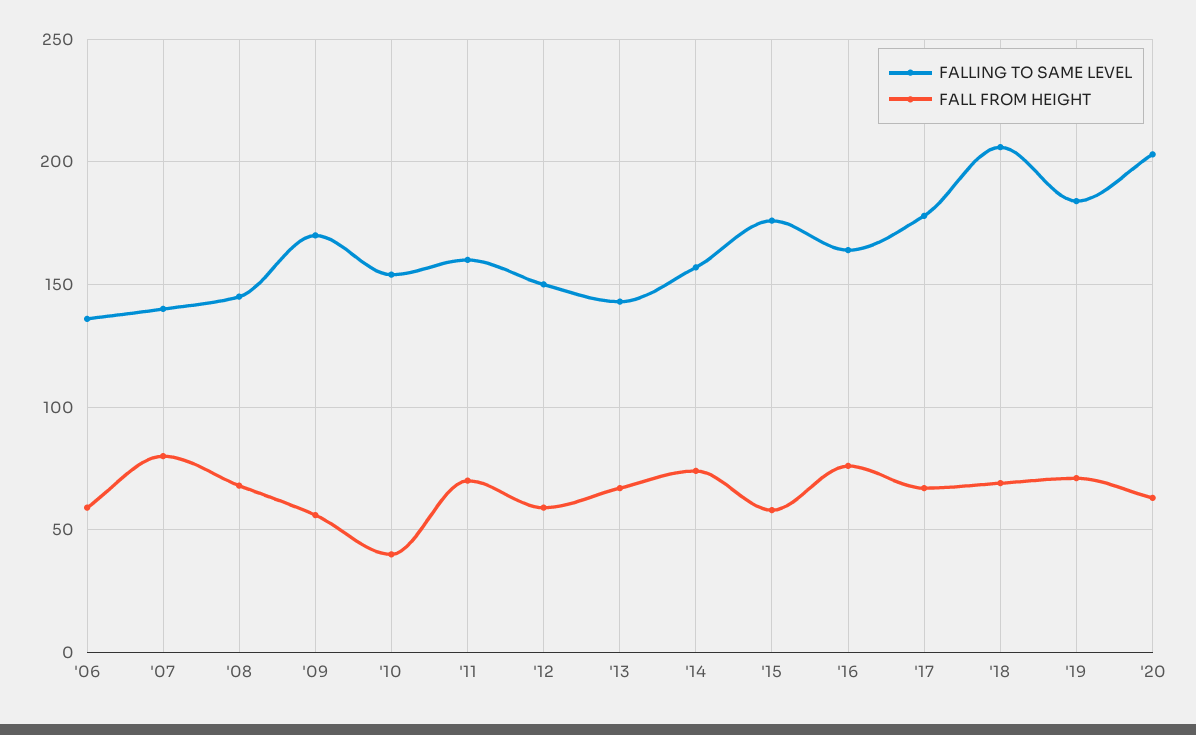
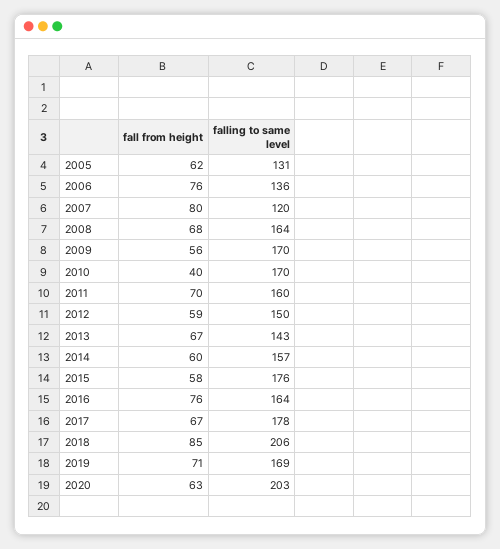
FALL FROM HEIGHT, '06: 60 -> 76
FALLING TO SAME LEVEL, '07: 140 -> 120
FALLING TO SAME LEVEL, '08: 145 -> 164
FALLING TO SAME LEVEL, '10: 155 -> 170
FALL FROM HEIGHT, '14: 75 -> 60
FALL FROM HEIGHT, '18: 70 -> 85
FALLING TO SAME LEVEL, '19: 185 -> 169
FALL FROM HEIGHT, 2005: none -> 62
FALLING TO SAME LEVEL, 2005: none -> 131

